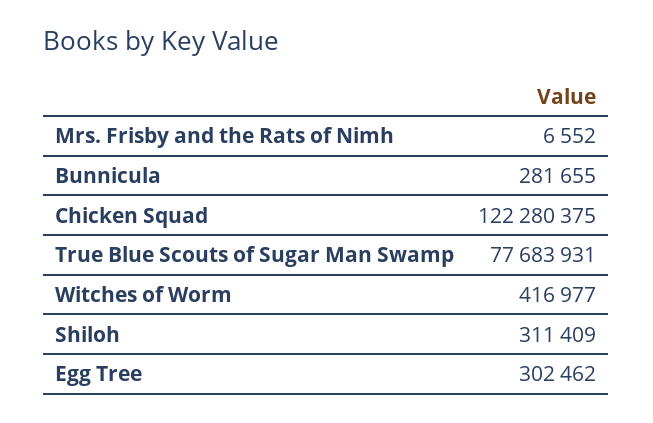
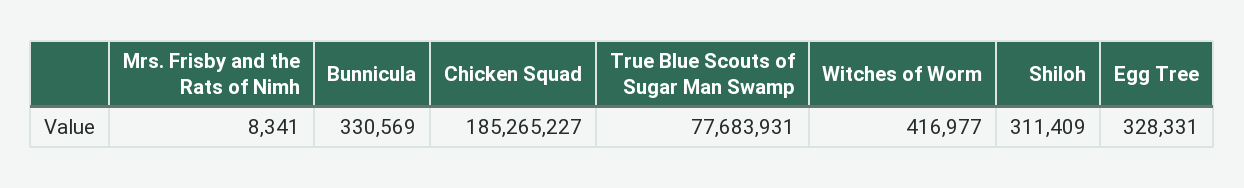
Mrs. Frisby and the Rats of Nimh: 6552 -> 8341
Bunnicula: 281655 -> 330569
Chicken Squad: 122280375 -> 185265227
Egg Tree: 302462 -> 328331

